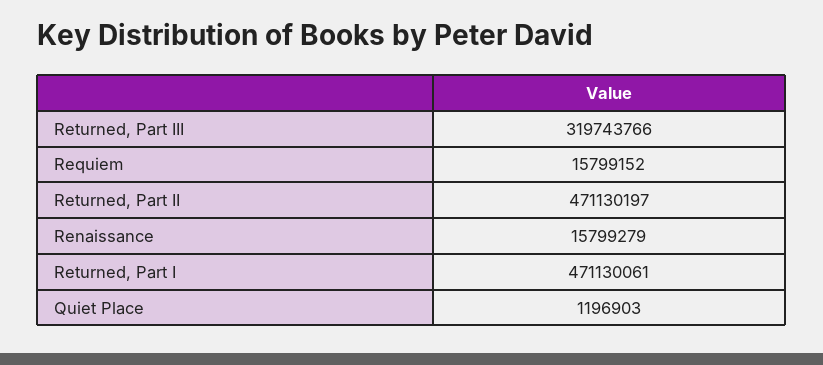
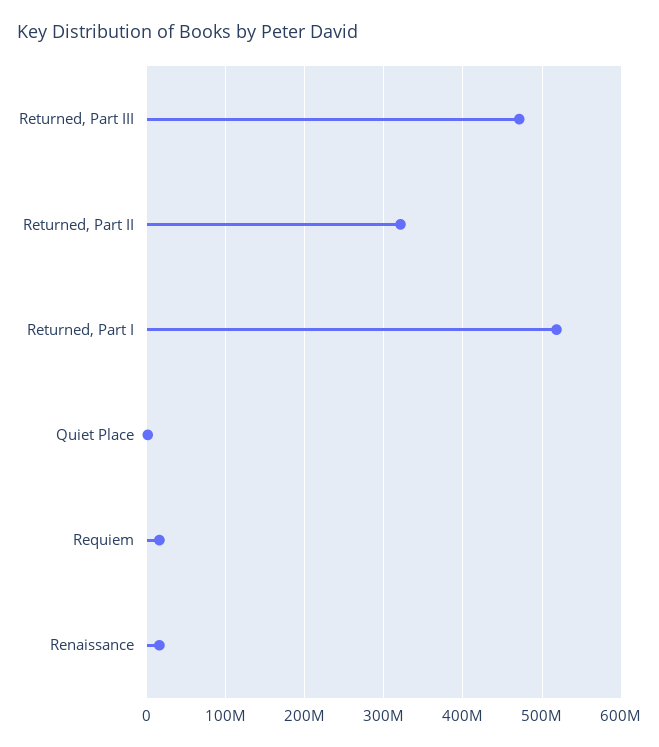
Returned, Part III: 319743766 -> 470000000
Returned, Part II: 471130197 -> 320000000
Returned, Part I: 471130061 -> 520000000

